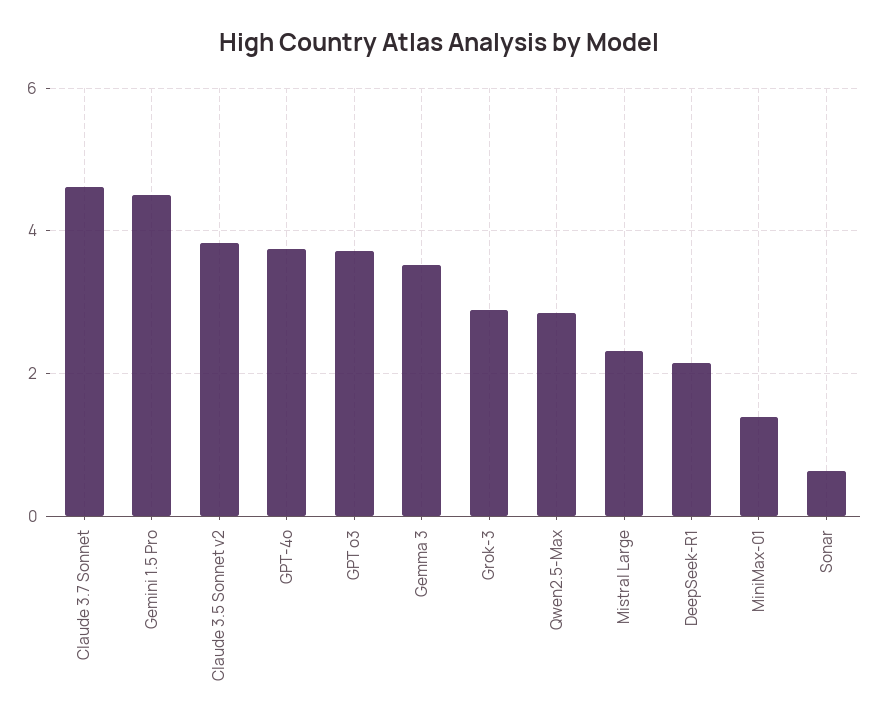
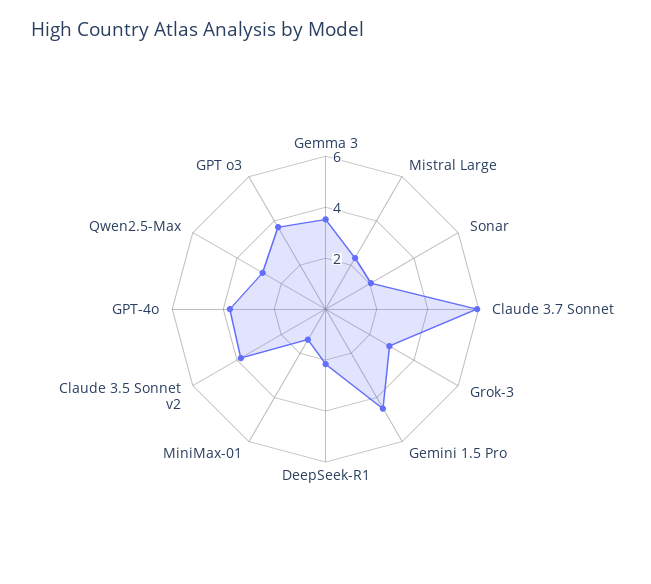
Claude 3.7 Sonnet: 4.6 -> 6
Sonar: 0.6 -> 2

